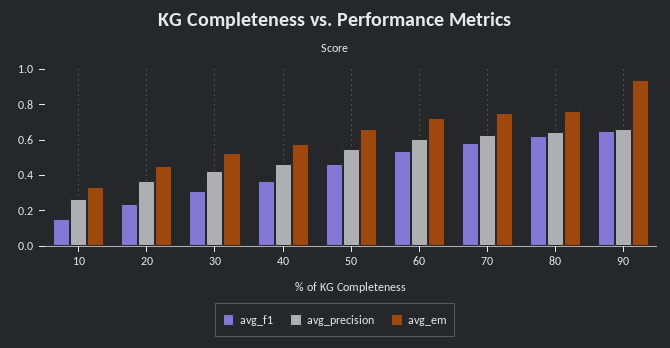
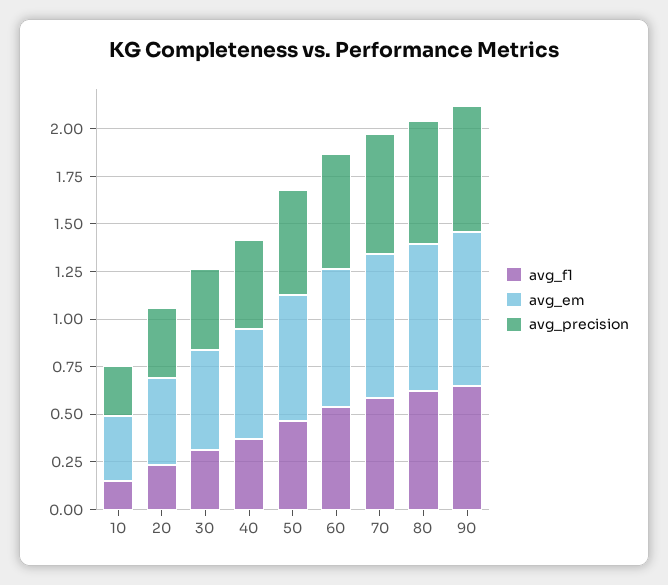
avg_em, 90: 0.95 -> 0.8

